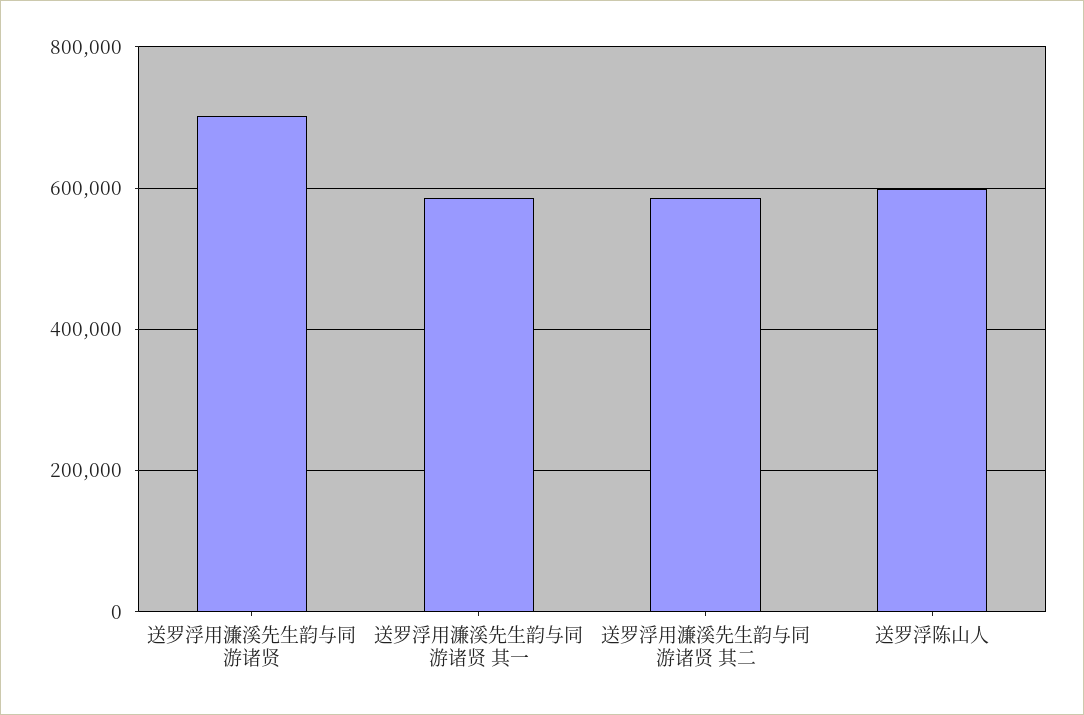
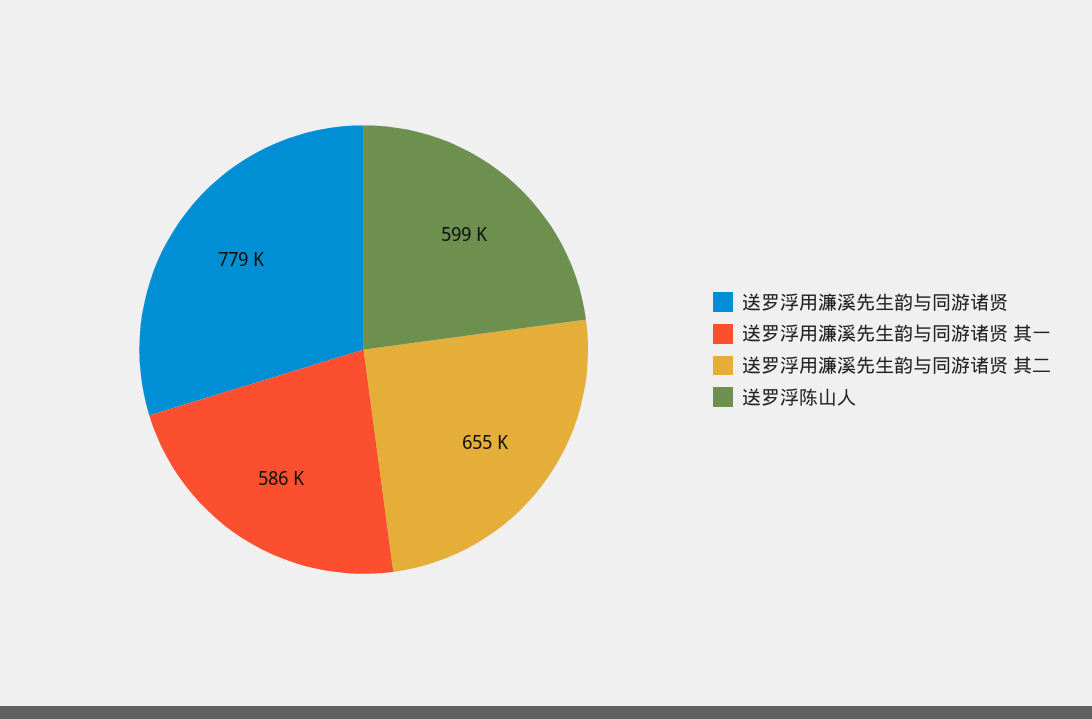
送罗浮用濂溪先生韵与同游诸贤: 700000 -> 779000
送罗浮用濂溪先生韵与同游诸贤 其二: 580000 -> 655000

